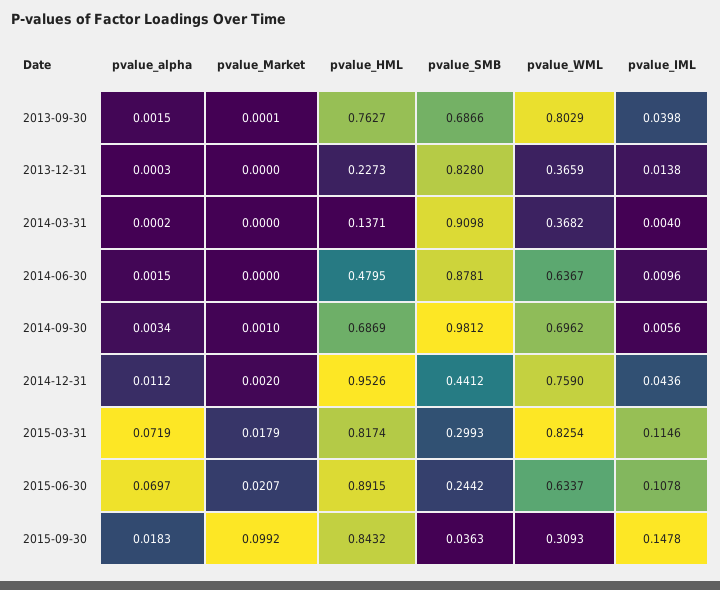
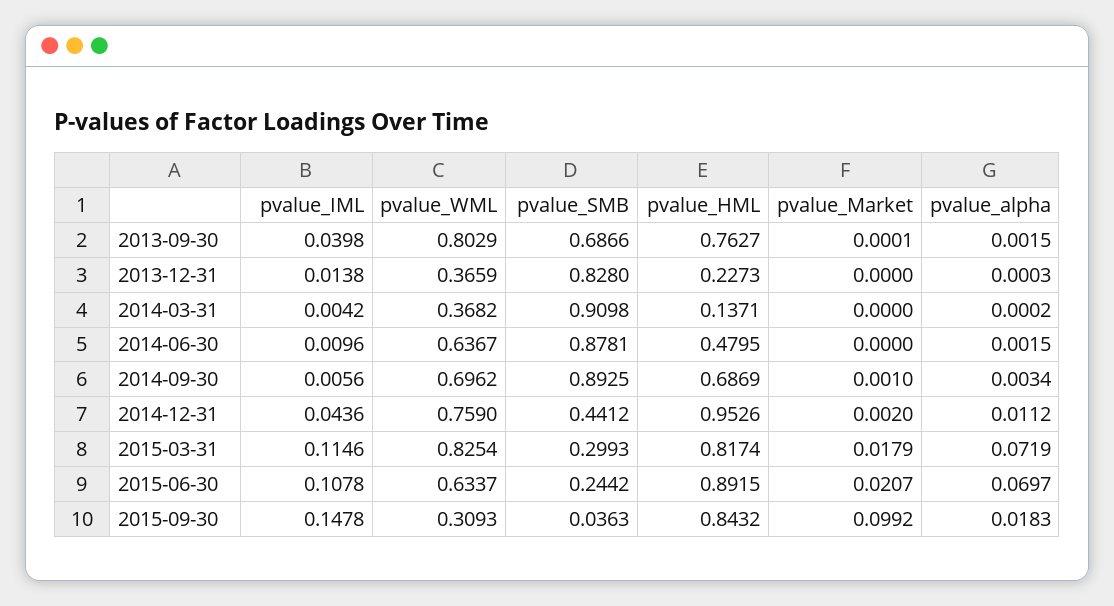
pvalue_IML, 2014-03-31: 0.004 -> 0.0042
pvalue_SMB, 2014-09-30: 0.9812 -> 0.8925

